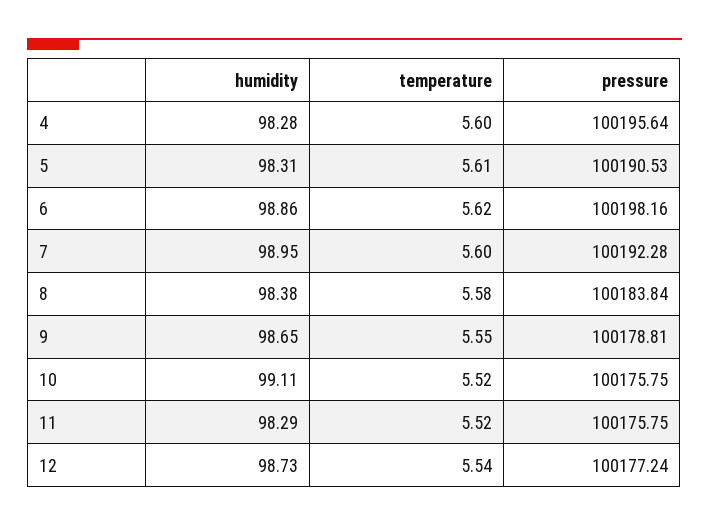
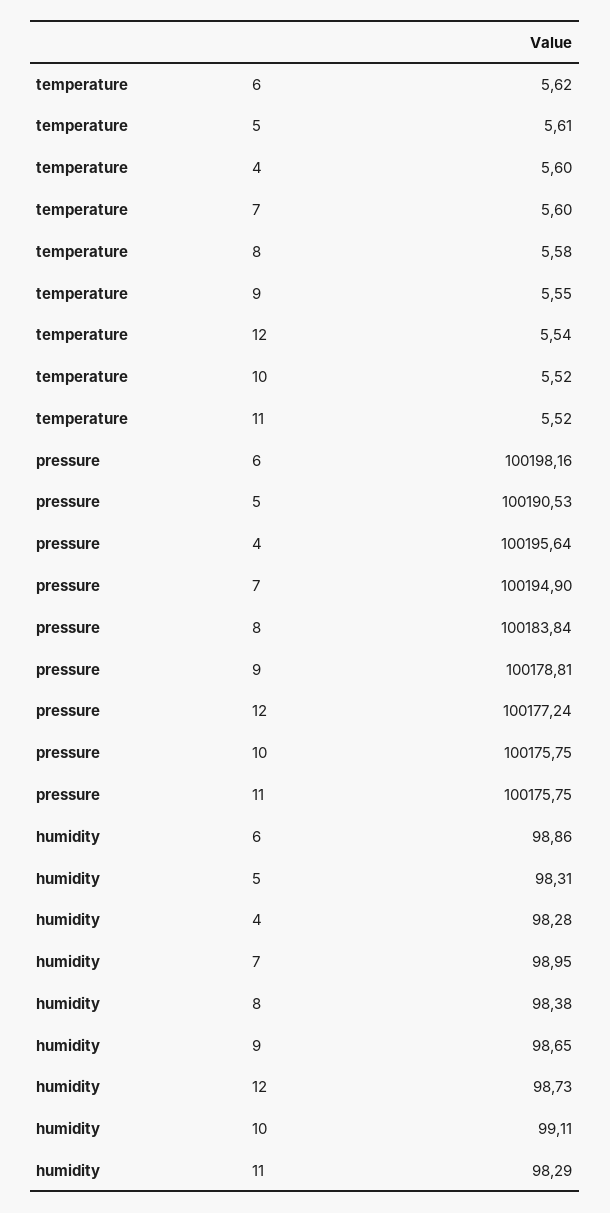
pressure, 7: 100192.28 -> 100194.9

